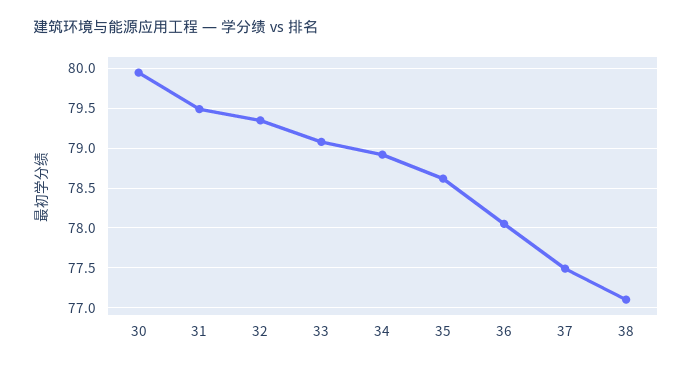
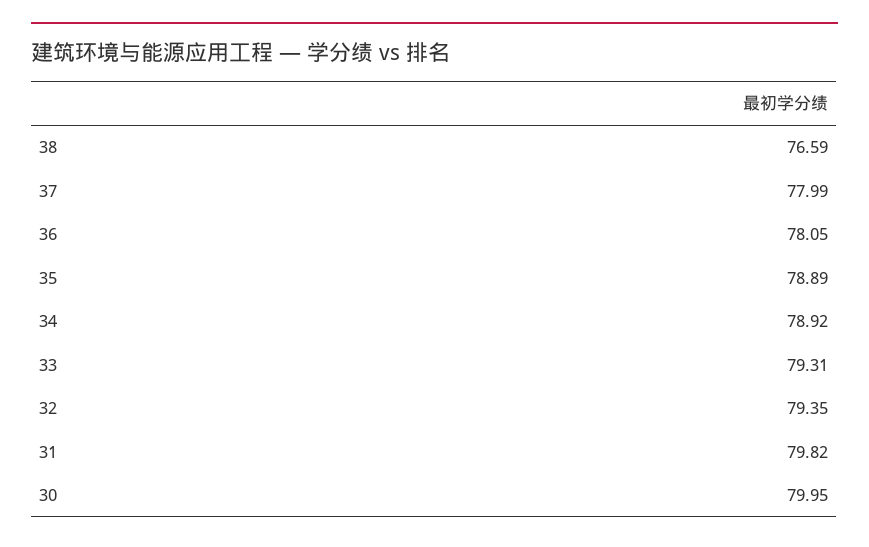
31: 79.5 -> 79.82
33: 79.1 -> 79.31
35: 78.6 -> 78.89
37: 77.5 -> 77.99
38: 77.1 -> 76.59

